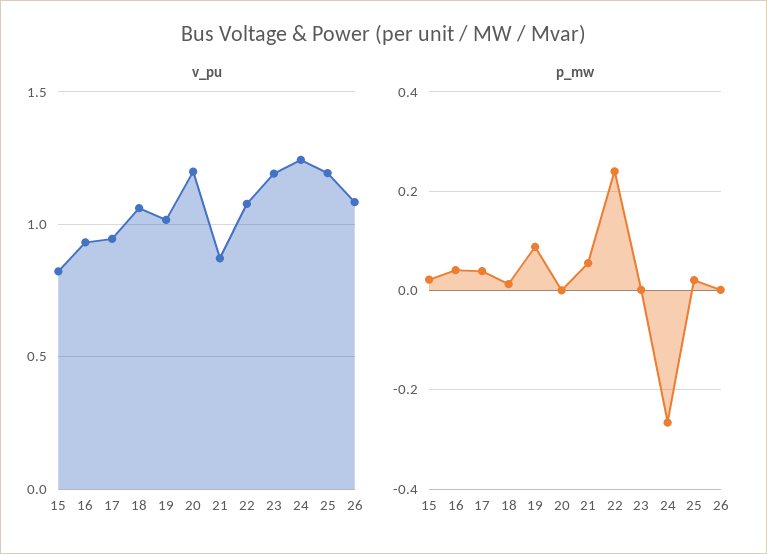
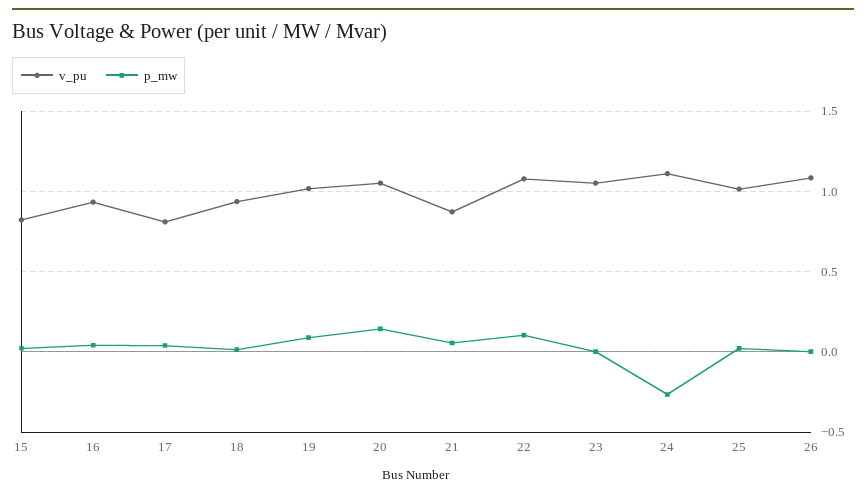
v_pu, 17: 0.95 -> 0.8
v_pu, 18: 1.05 -> 0.95
v_pu, 20: 1.2 -> 1.05
v_pu, 23: 1.2 -> 1.05
v_pu, 24: 1.25 -> 1.1
v_pu, 25: 1.2 -> 1
p_mw, 20: 0 -> 0.15
p_mw, 22: 0.24 -> 0.1

